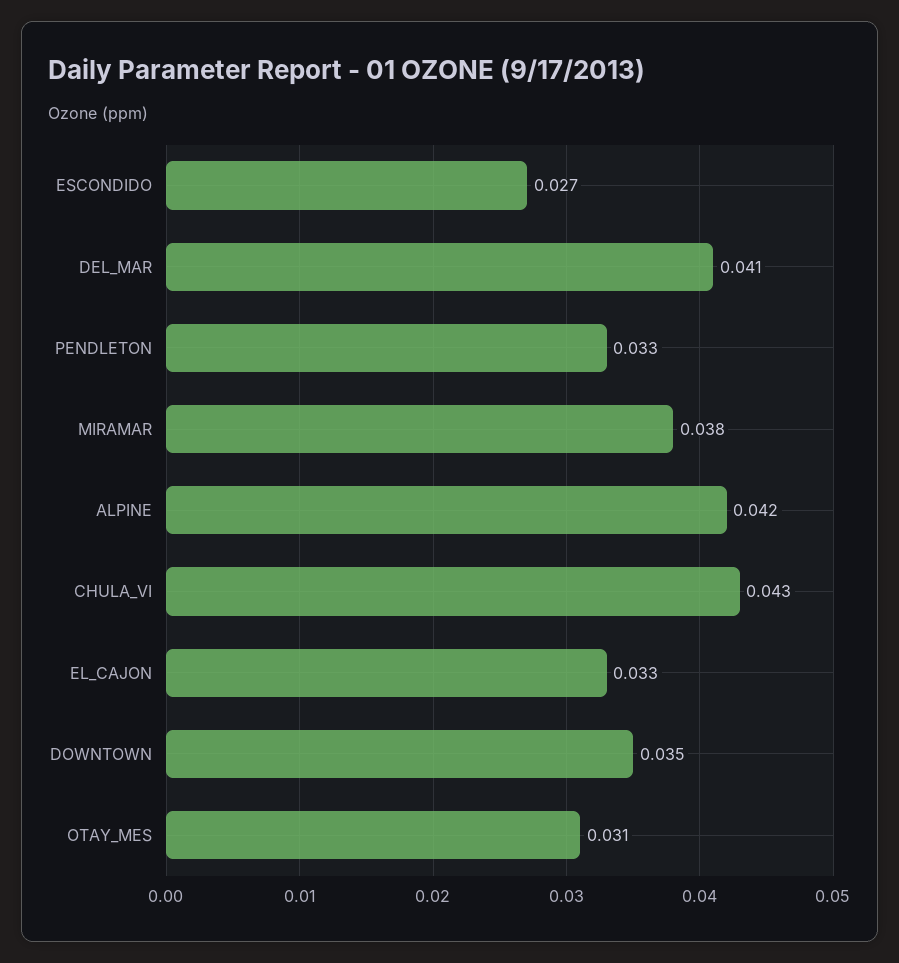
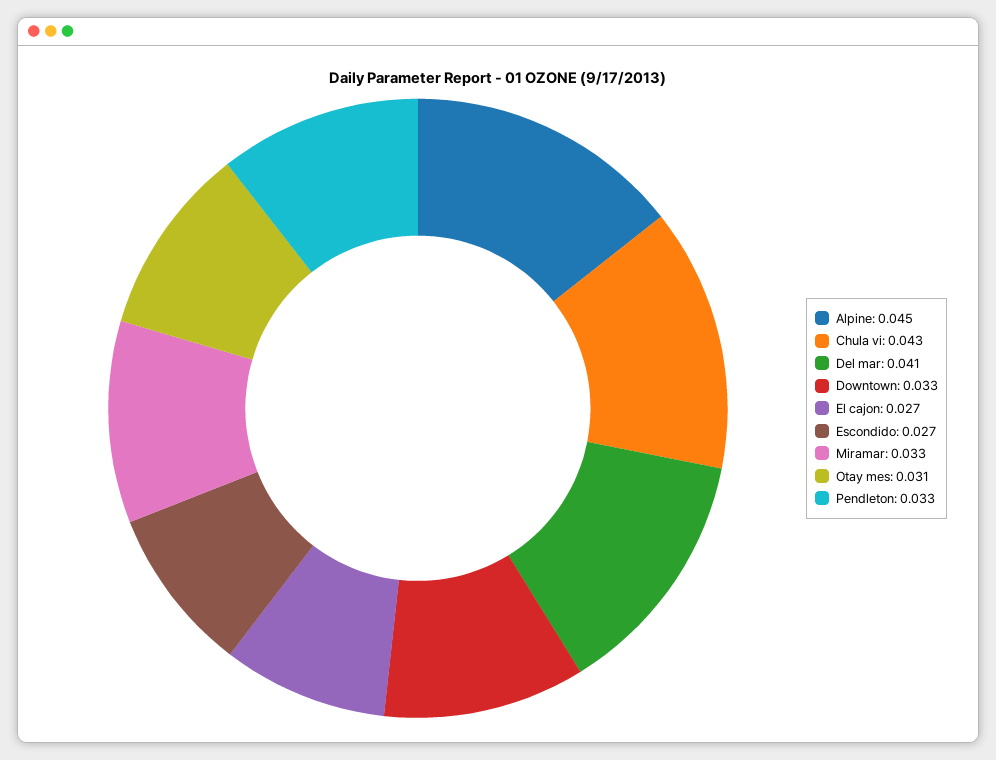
MIRAMAR: 0.038 -> 0.033
ALPINE: 0.042 -> 0.045
EL_CAJON: 0.033 -> 0.027
DOWNTOWN: 0.035 -> 0.033

